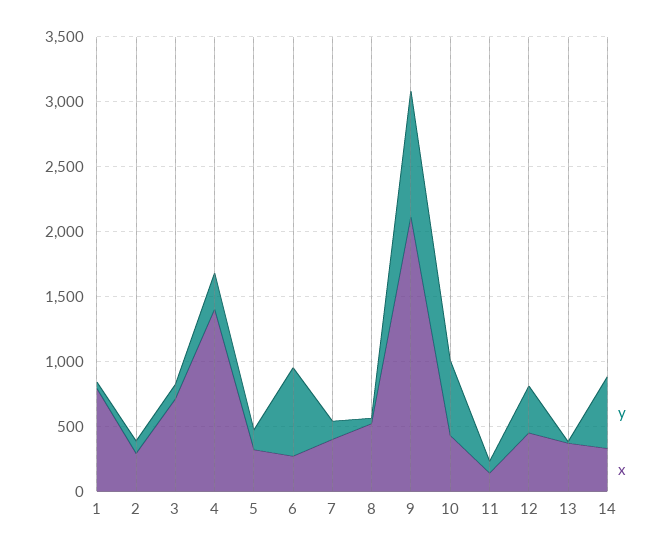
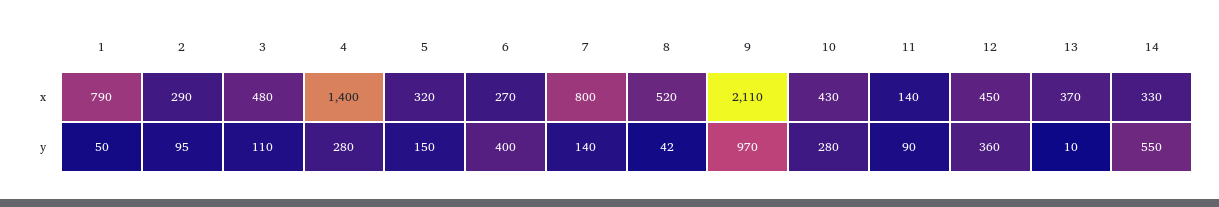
x, 3: 700 -> 480
y, 6: 700 -> 400
x, 7: 400 -> 800
y, 10: 600 -> 280

